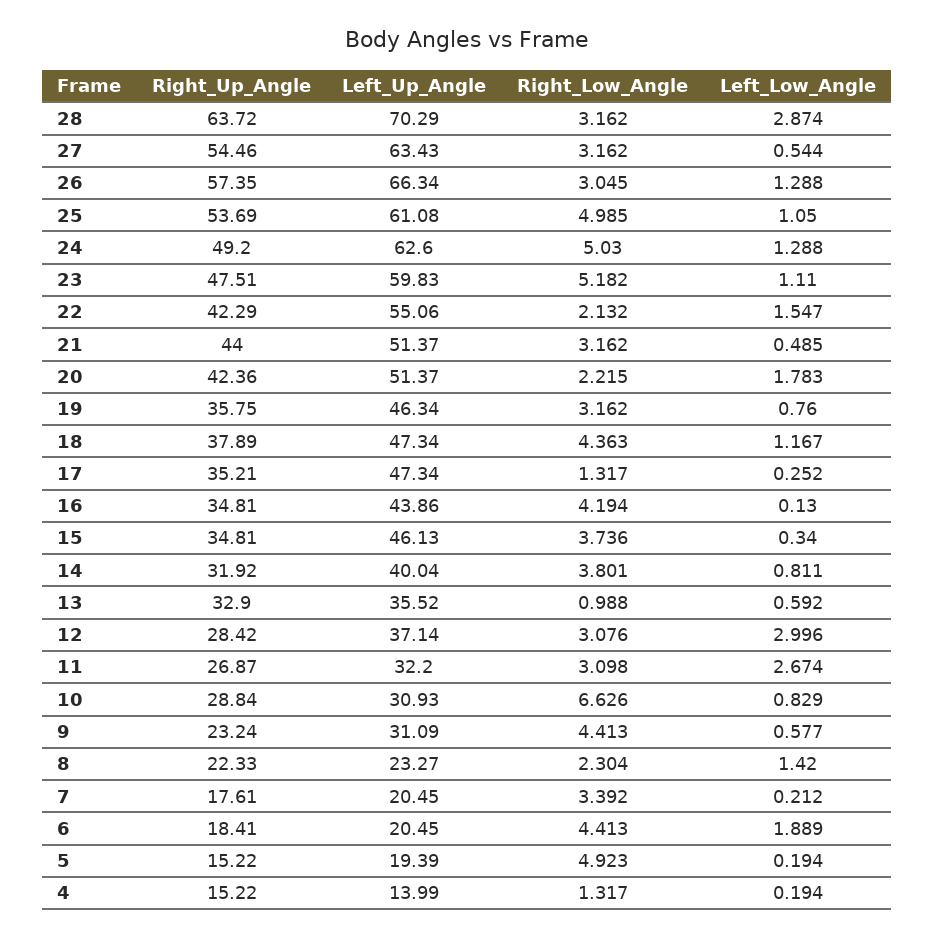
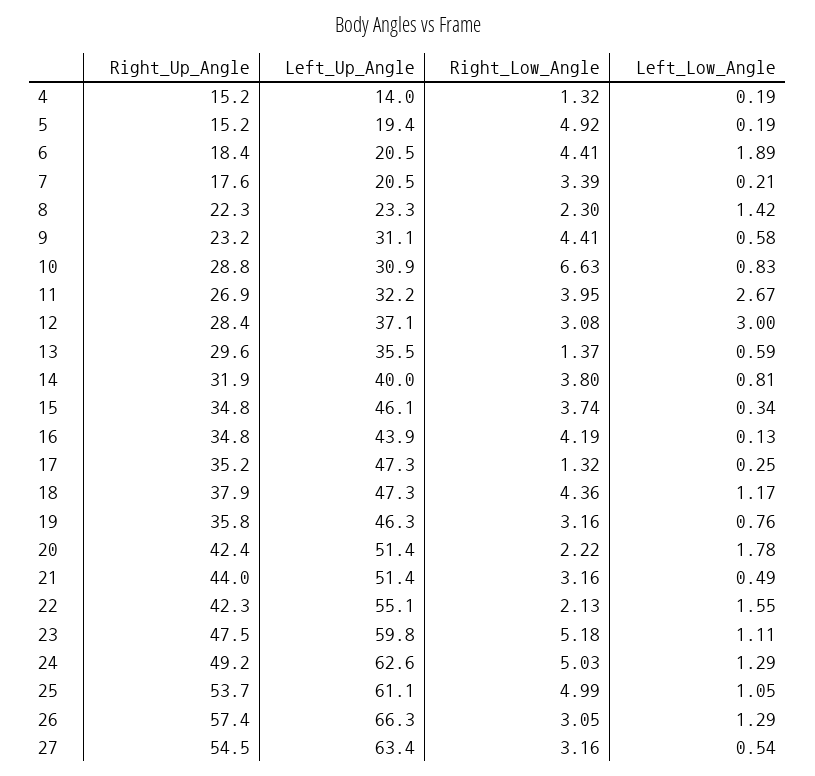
Right_Up_Angle, 28: 63.72 -> none
Left_Up_Angle, 28: 70.29 -> none
Right_Low_Angle, 28: 3.162 -> none
Left_Low_Angle, 28: 2.874 -> none
Right_Up_Angle, 13: 32.9 -> 29.6
Right_Low_Angle, 13: 0.988 -> 1.37
Right_Low_Angle, 11: 3.098 -> 3.95

